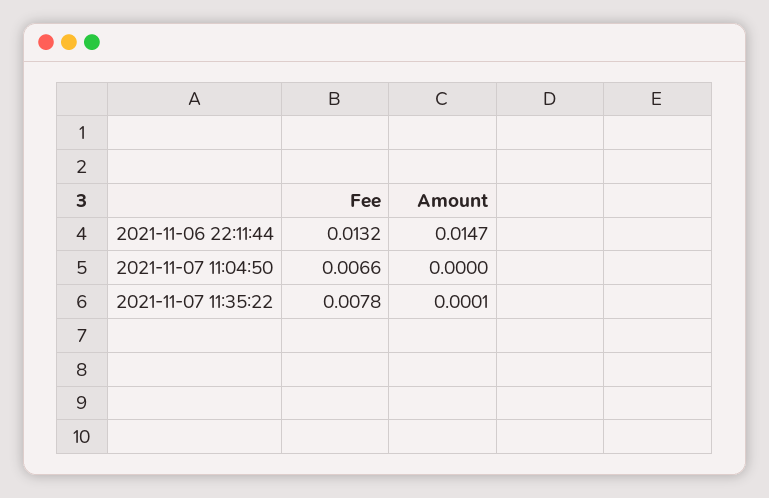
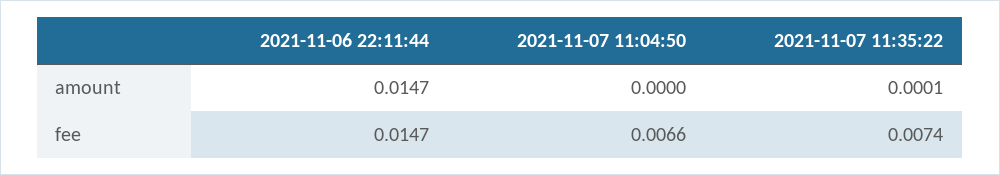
Fee, 2021-11-06 22:11:44: 0.0132 -> 0.0147
Fee, 2021-11-07 11:35:22: 0.0078 -> 0.0074

